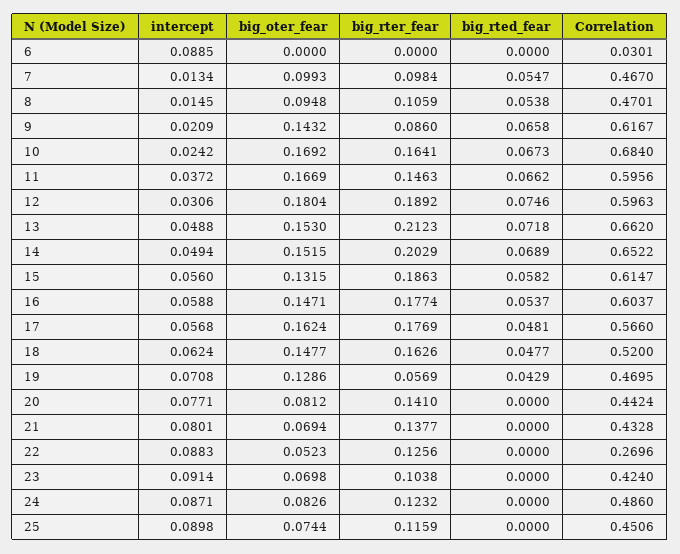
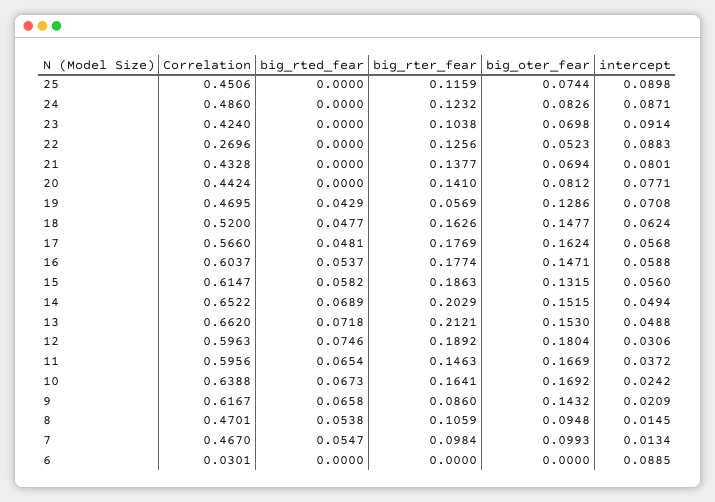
Correlation, 10: 0.684 -> 0.6388
big_rted_fear, 11: 0.0662 -> 0.0654
big_rter_fear, 13: 0.2123 -> 0.2121

